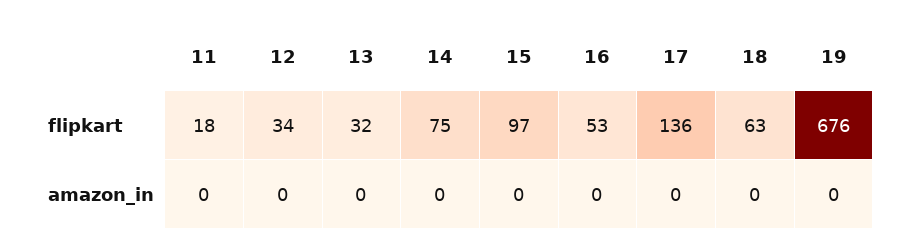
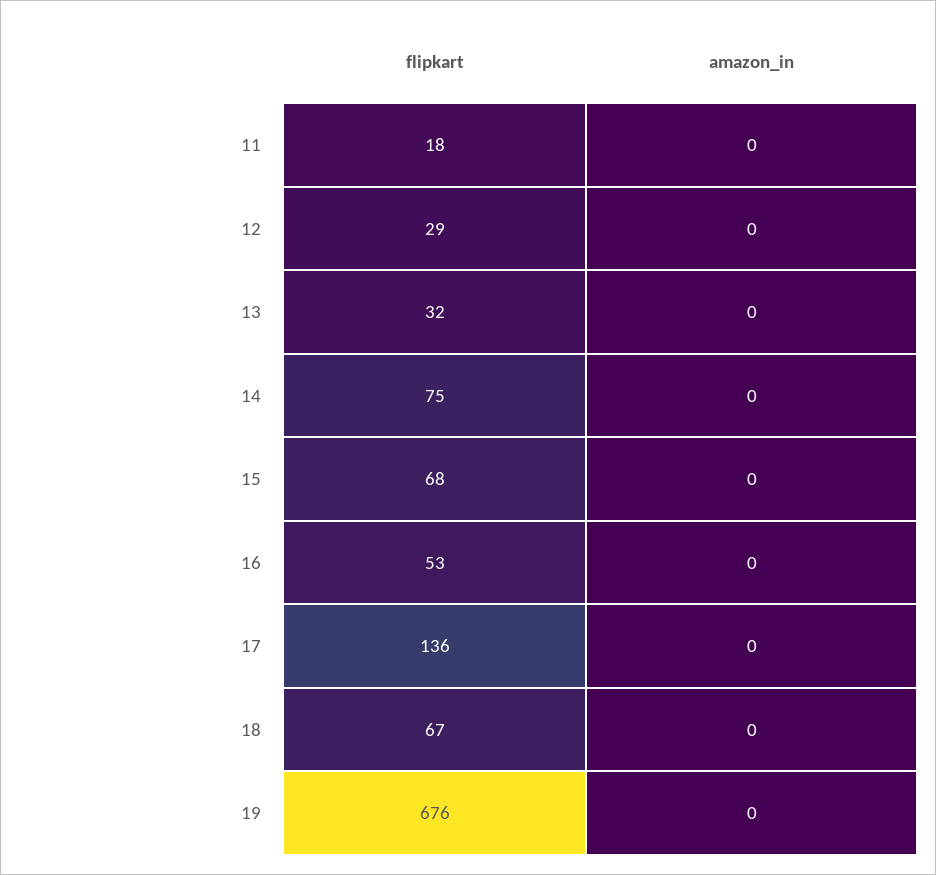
12, flipkart: 34 -> 29
15, flipkart: 97 -> 68
18, flipkart: 63 -> 67

